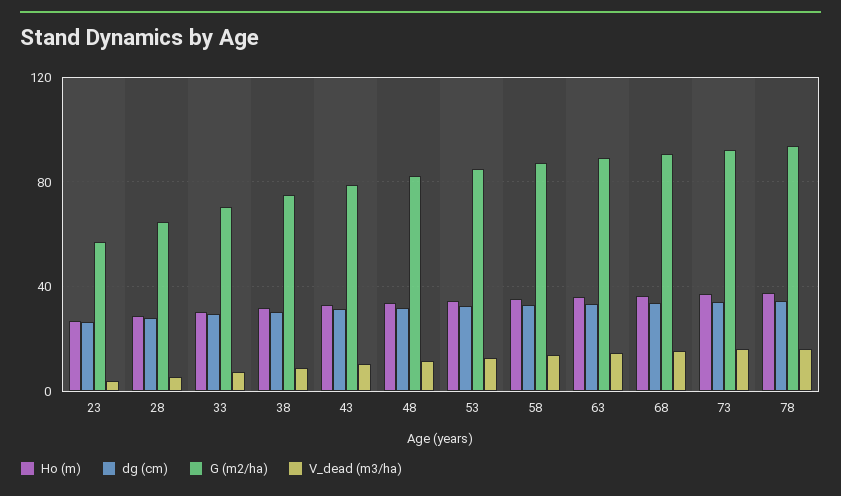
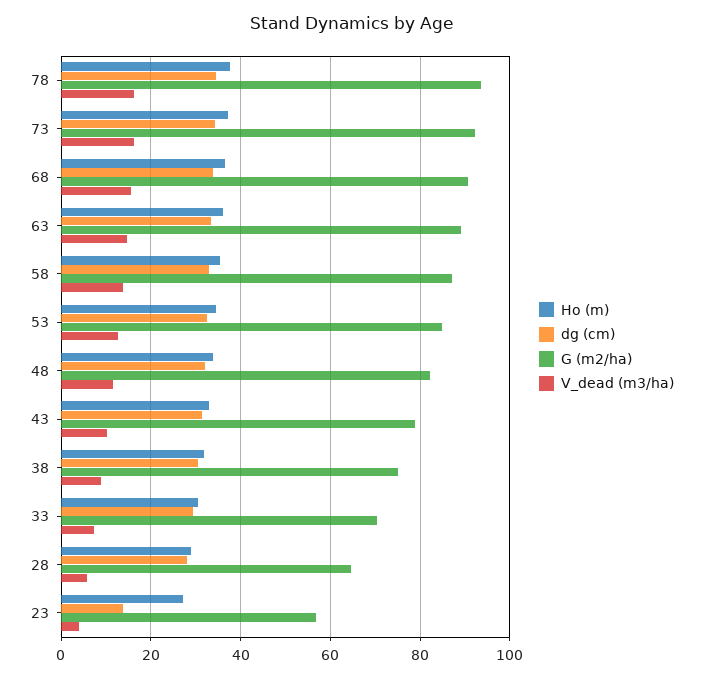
dg (cm), 23: 25 -> 14

